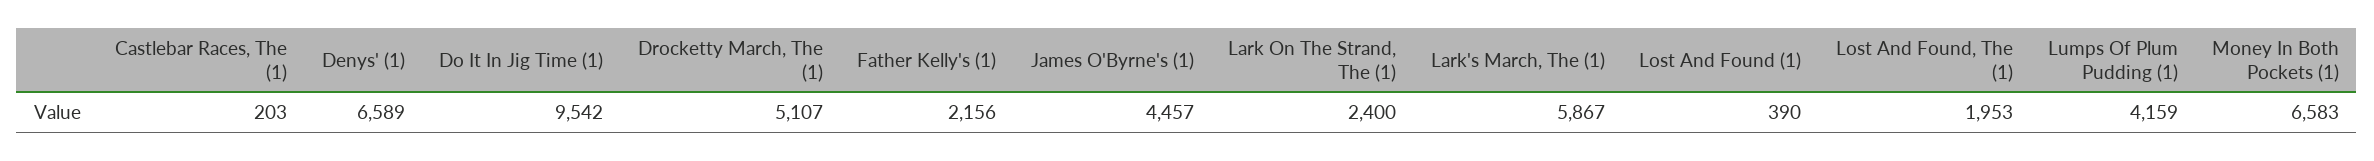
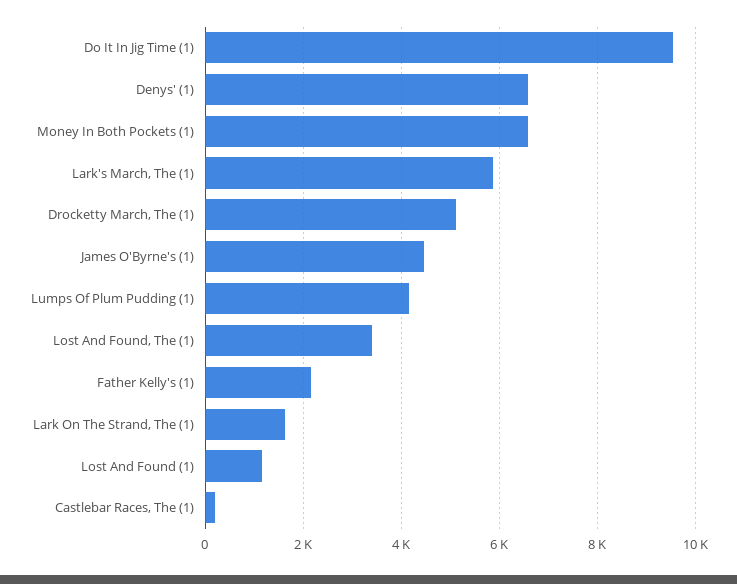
Lark On The Strand, The (1): 2400 -> 1600
Lost And Found (1): 390 -> 1200
Lost And Found, The (1): 1953 -> 3400

